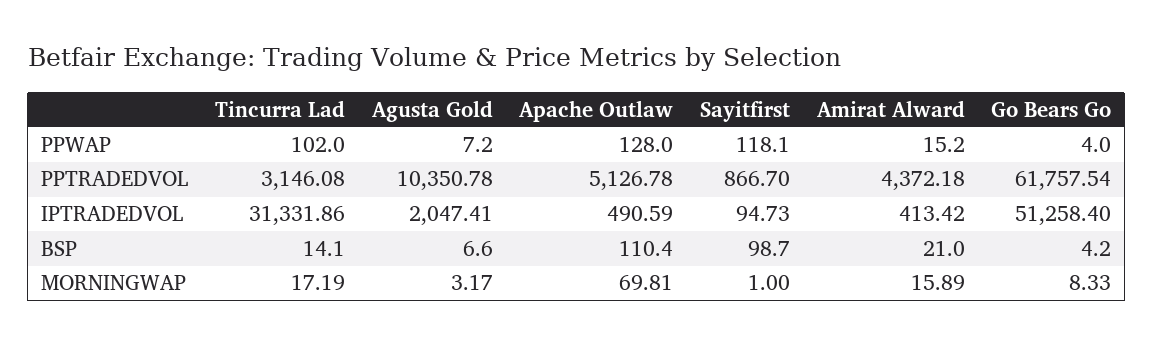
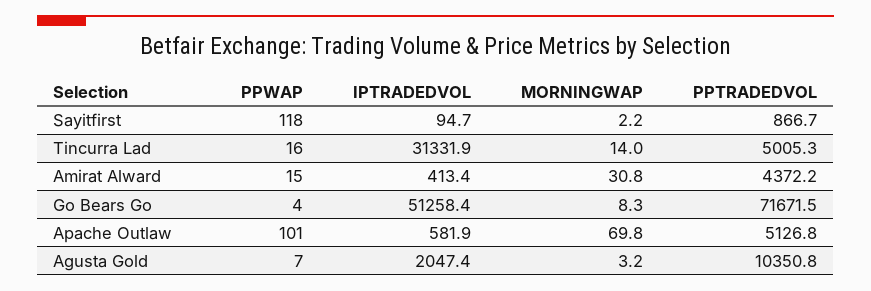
Tincurra Lad, PPWAP: 102 -> 16
Apache Outlaw, PPWAP: 128 -> 101
Tincurra Lad, PPTRADEDVOL: 3146.08 -> 5005.3
Go Bears Go, PPTRADEDVOL: 61757.54 -> 71671.5
Apache Outlaw, IPTRADEDVOL: 490.59 -> 581.9
Tincurra Lad, BSP: 14.1 -> none
Agusta Gold, BSP: 6.6 -> none
Apache Outlaw, BSP: 110.4 -> none
Sayitfirst, BSP: 98.7 -> none
Amirat Alward, BSP: 21 -> none
Go Bears Go, BSP: 4.2 -> none
Tincurra Lad, MORNINGWAP: 17.19 -> 14
Sayitfirst, MORNINGWAP: 1 -> 2.2
Amirat Alward, MORNINGWAP: 15.89 -> 30.8

